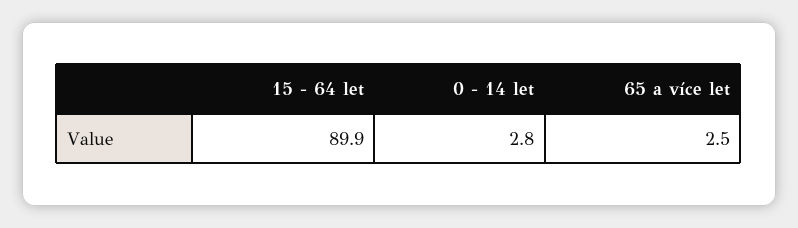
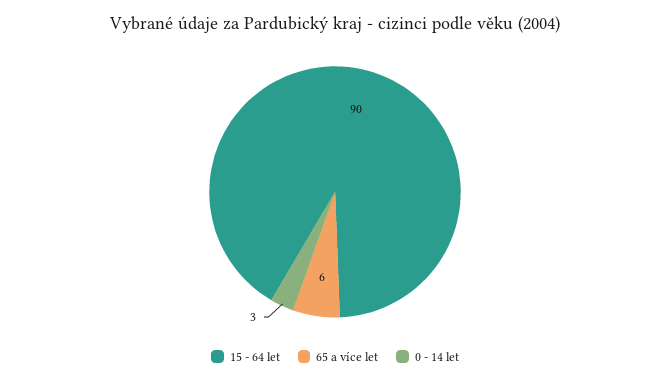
65 a více let: 2.5 -> 6

